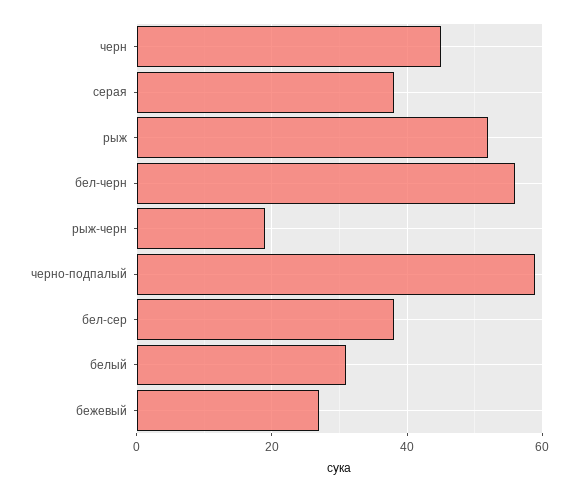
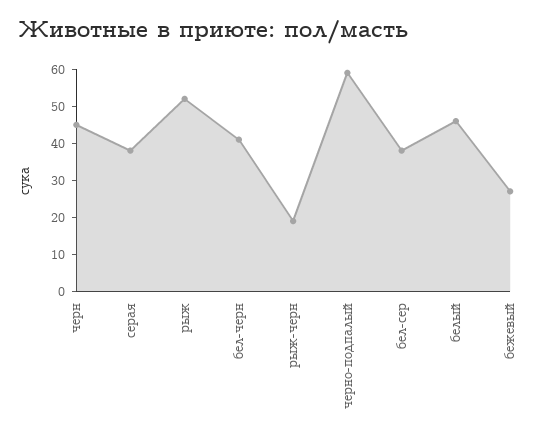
бел-черн: 55 -> 40
белый: 30 -> 45

